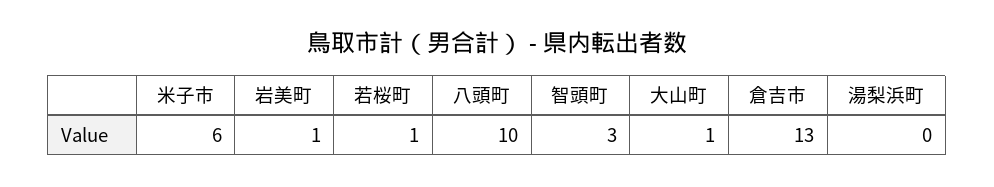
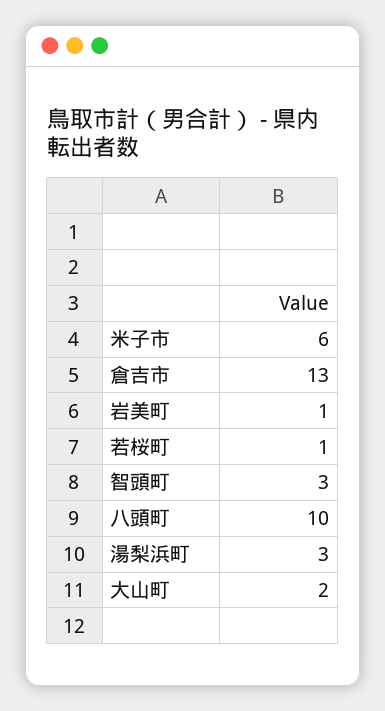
大山町: 1 -> 2
湯梨浜町: 0 -> 3

